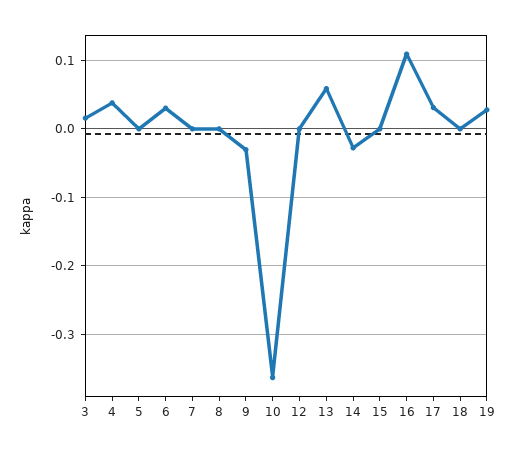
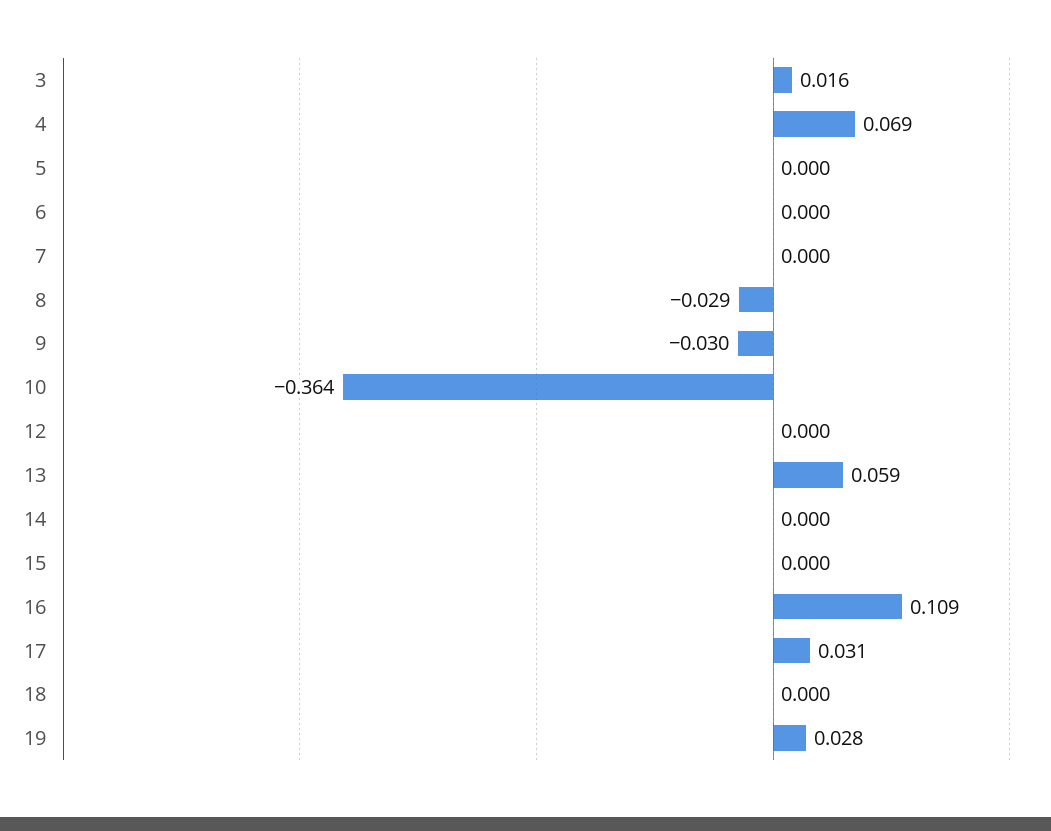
4: 0.04 -> 0.069
6: 0.03 -> 0
8: 0 -> -0.029
14: -0.03 -> 0

